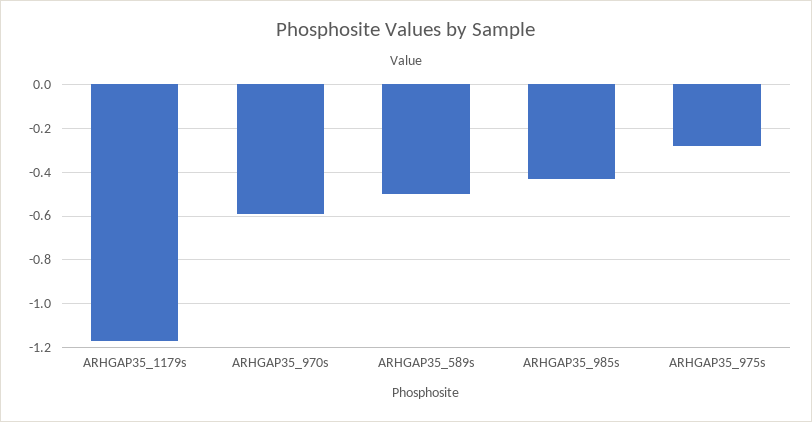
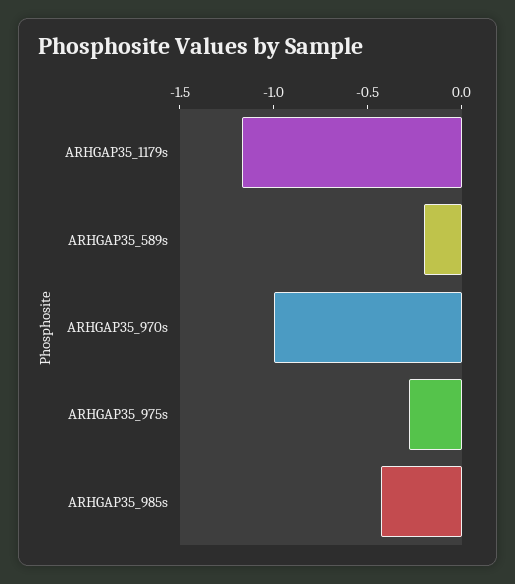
ARHGAP35_970s: -0.6 -> -1
ARHGAP35_589s: -0.5 -> -0.2

